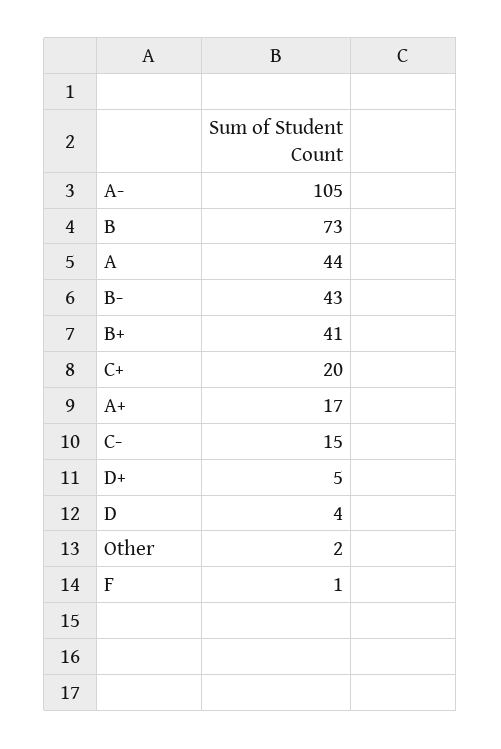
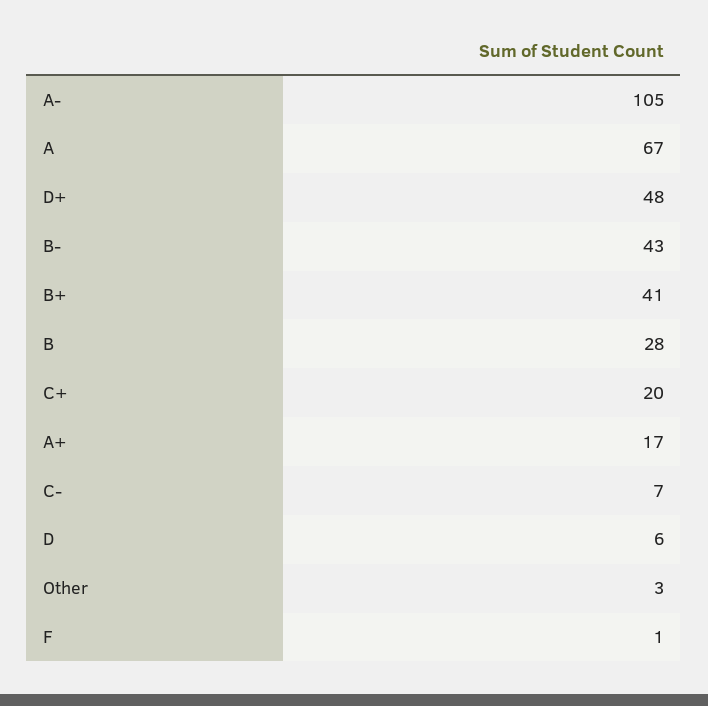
B: 73 -> 28
A: 44 -> 67
C-: 15 -> 7
D+: 5 -> 48
D: 4 -> 6
Other: 2 -> 3

